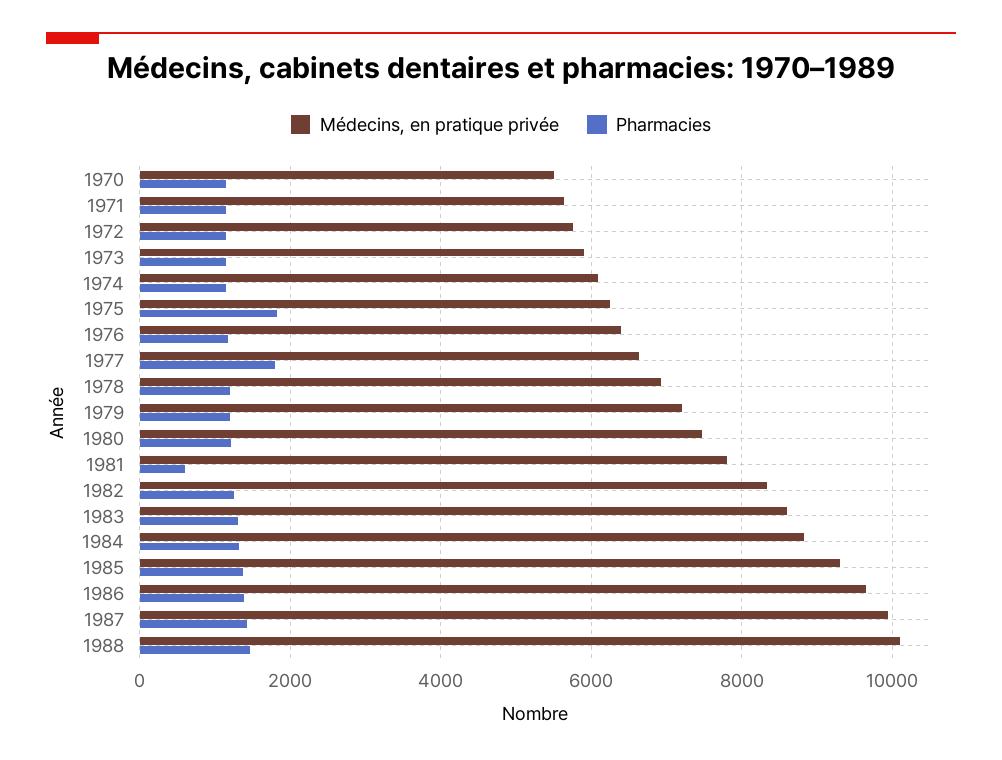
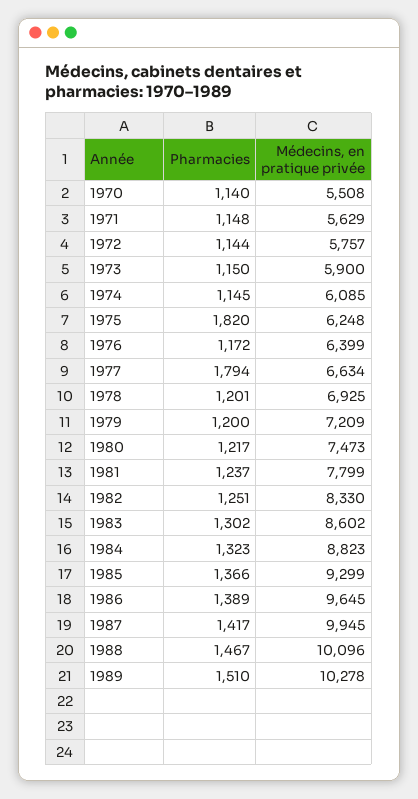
Pharmacies, 1981: 600 -> 1237
Pharmacies, 1989: none -> 1510
Médecins, en pratique privée, 1989: none -> 10278

